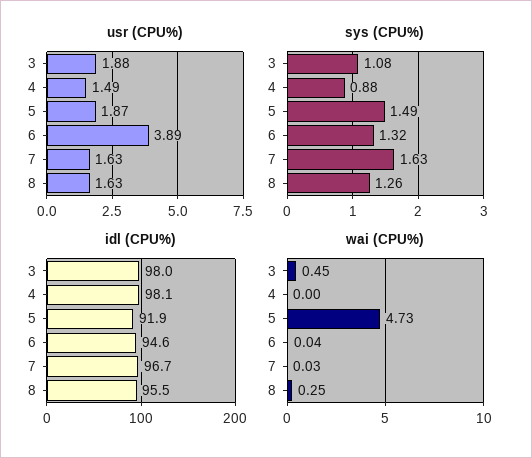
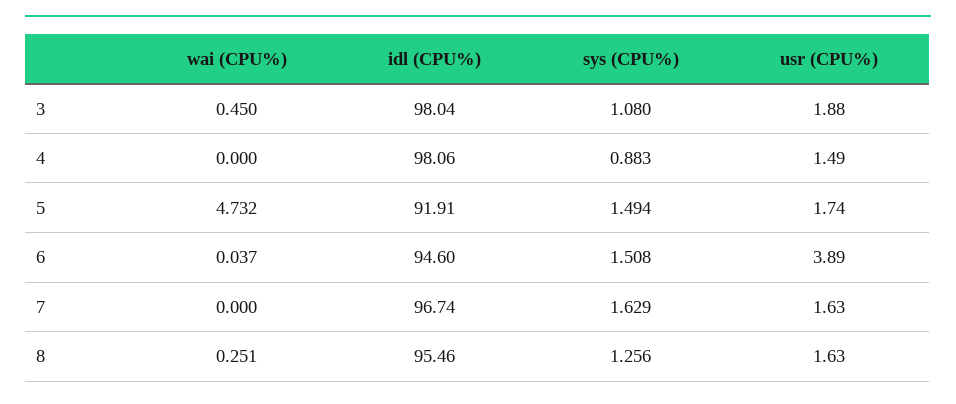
usr (CPU%), 5: 1.87 -> 1.74
sys (CPU%), 6: 1.32 -> 1.508
wai (CPU%), 7: 0.03 -> 0

